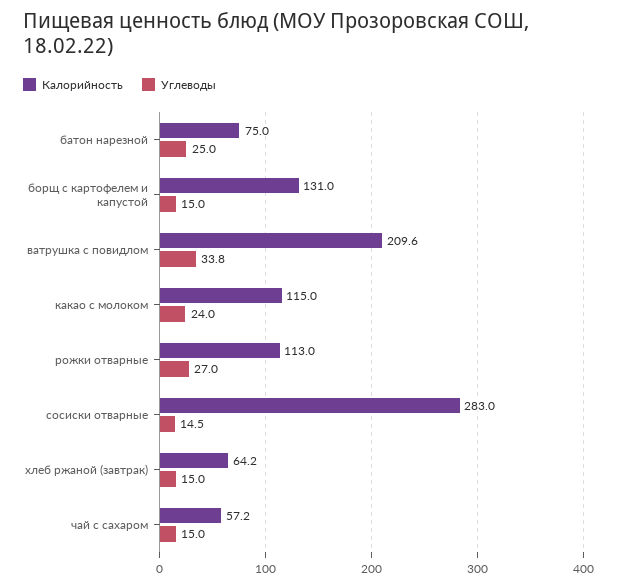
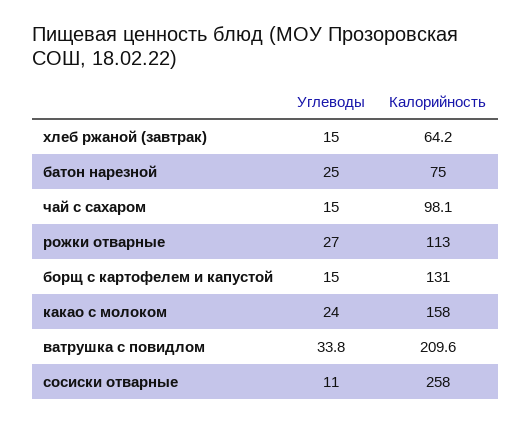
Калорийность, какао с молоком: 115 -> 158
Калорийность, сосиски отварные: 283 -> 258
Углеводы, сосиски отварные: 14.5 -> 11
Калорийность, чай с сахаром: 57.2 -> 98.1

